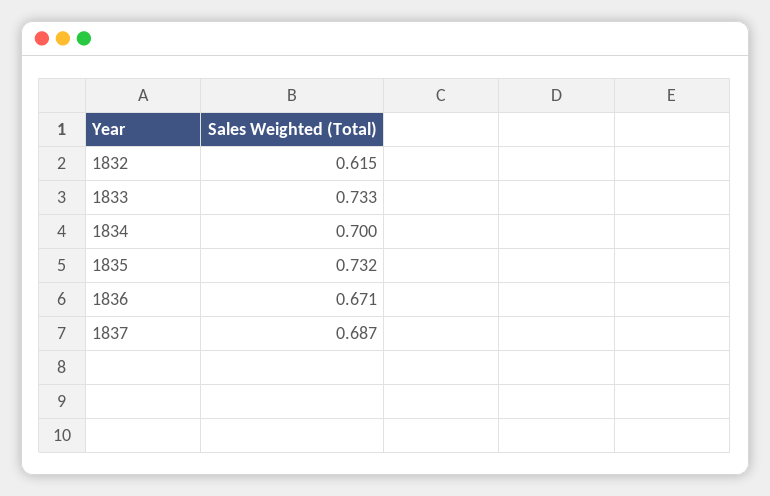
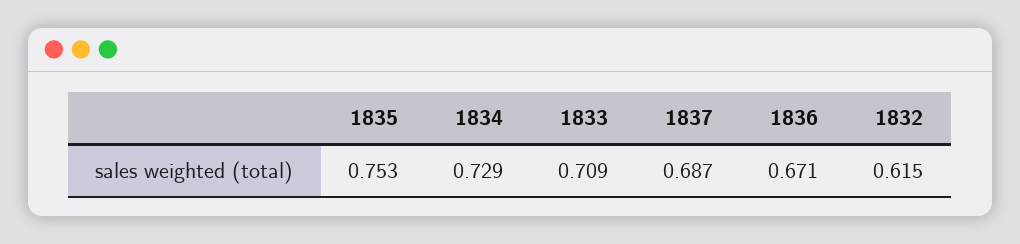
1833: 0.733 -> 0.709
1834: 0.7 -> 0.729
1835: 0.732 -> 0.753

